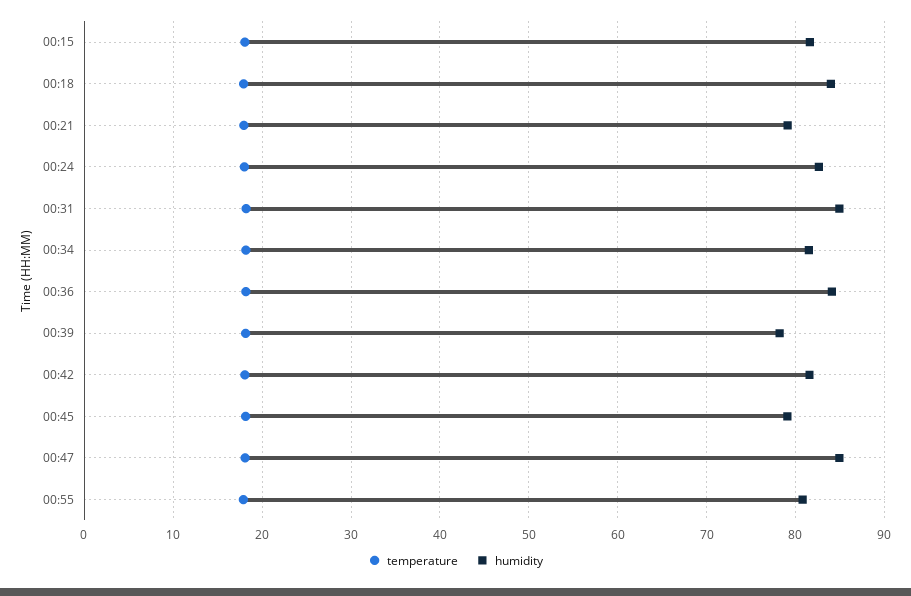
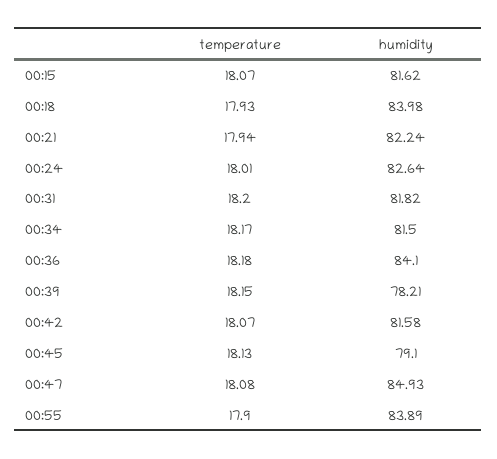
humidity, 00:21: 79 -> 82.24
humidity, 00:31: 85 -> 81.82
humidity, 00:55: 81 -> 83.89

